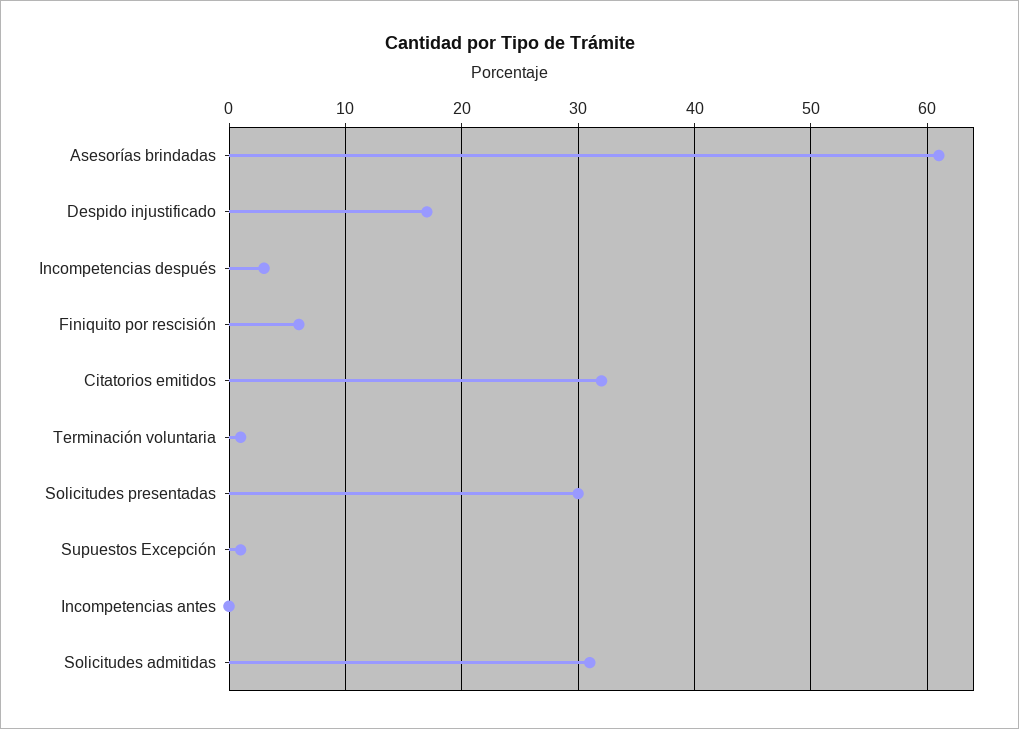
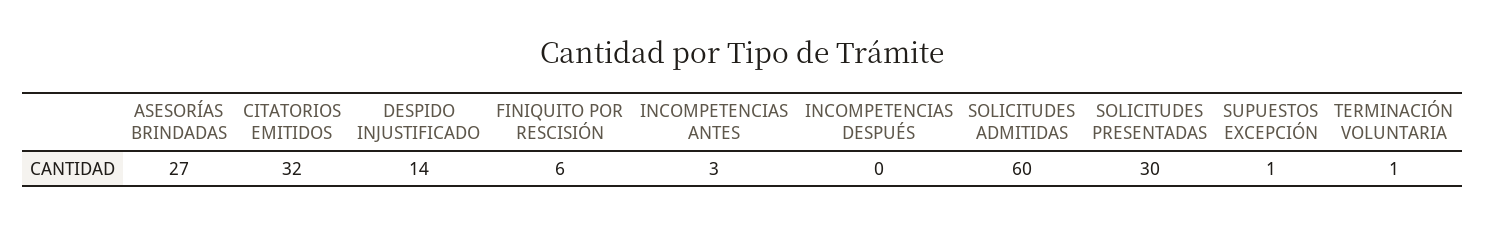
Asesorías brindadas: 61 -> 27
Despido injustificado: 17 -> 14
Incompetencias después: 3 -> 0
Incompetencias antes: 0 -> 3
Solicitudes admitidas: 31 -> 60

